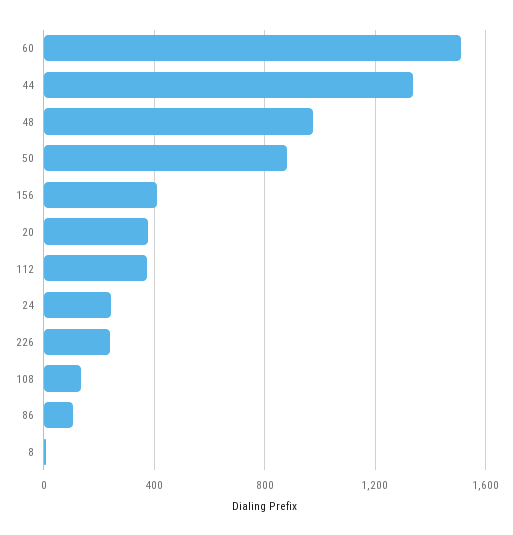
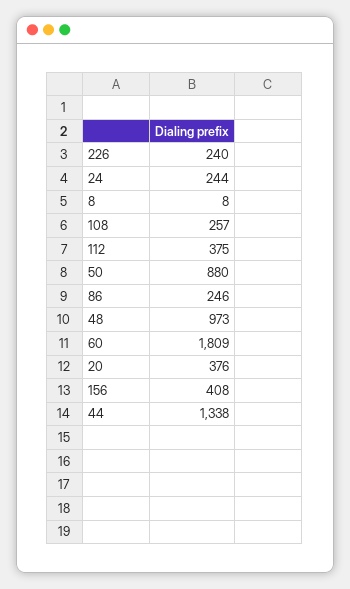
60: 1500 -> 1809
108: 150 -> 257
86: 100 -> 246

